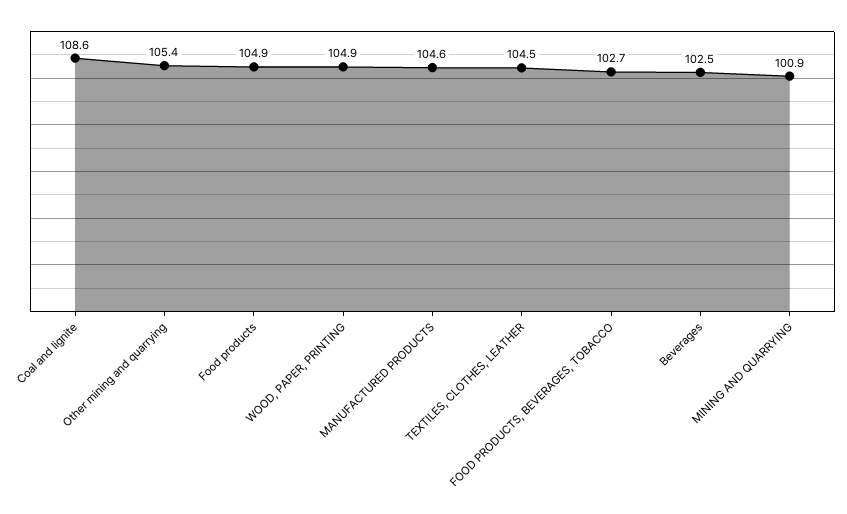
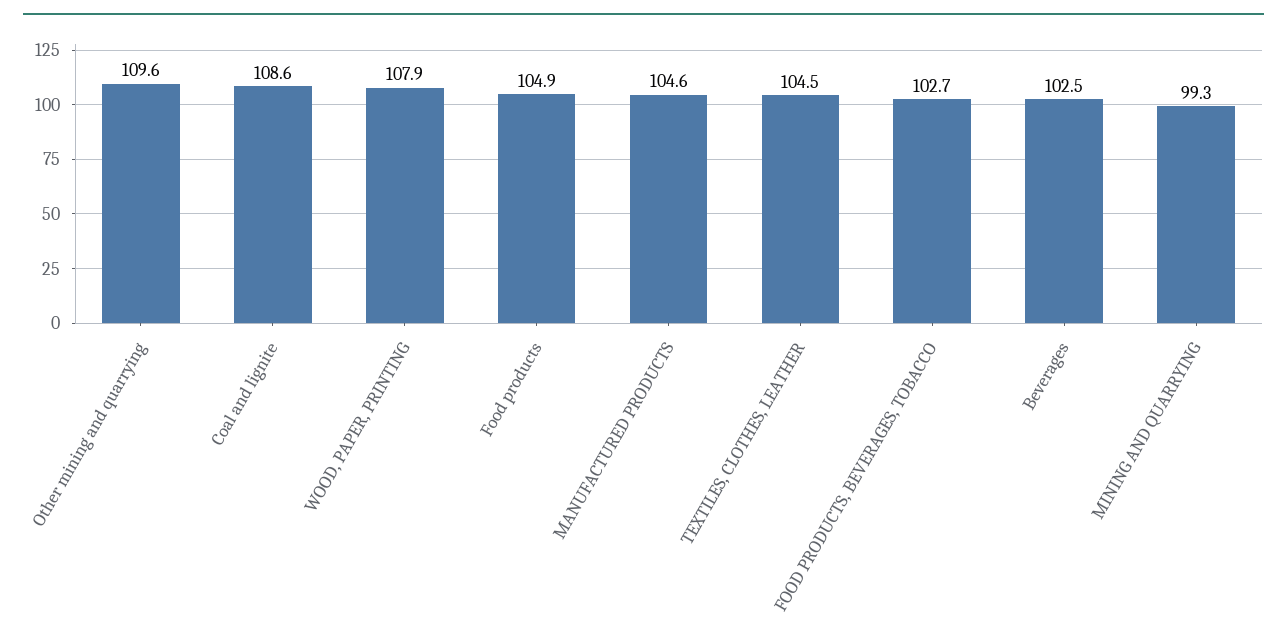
Other mining and quarrying: 105.4 -> 109.6
WOOD, PAPER, PRINTING: 104.9 -> 107.9
MINING AND QUARRYING: 100.9 -> 99.3

